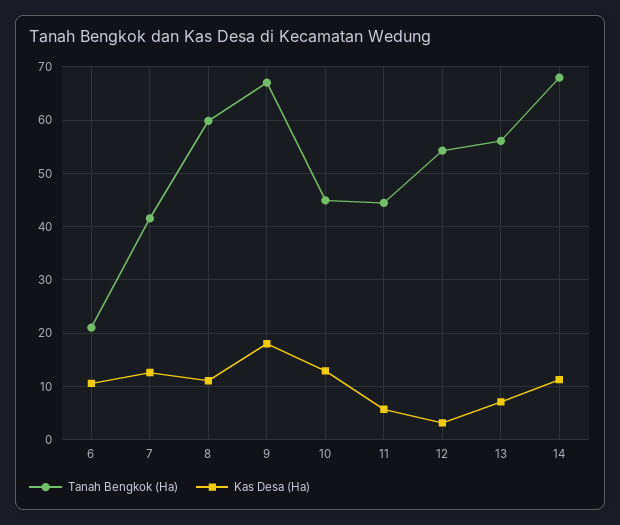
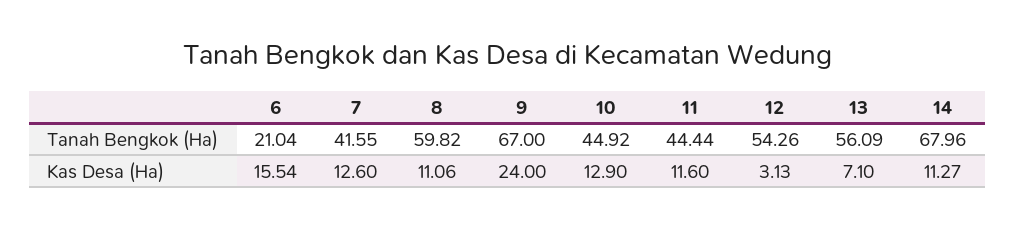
Kas Desa (Ha), 6: 10 -> 15.54
Kas Desa (Ha), 9: 18 -> 24
Kas Desa (Ha), 11: 6 -> 11.6

